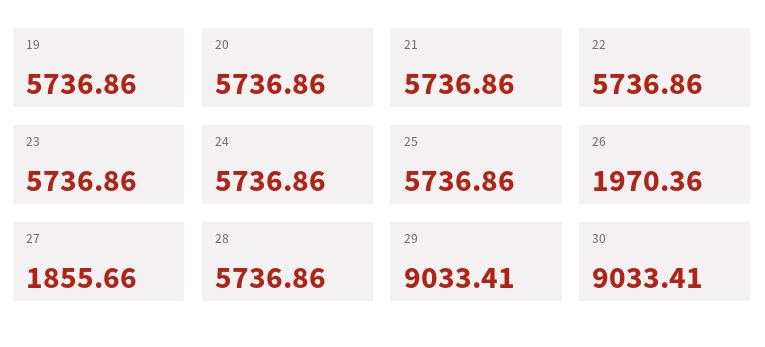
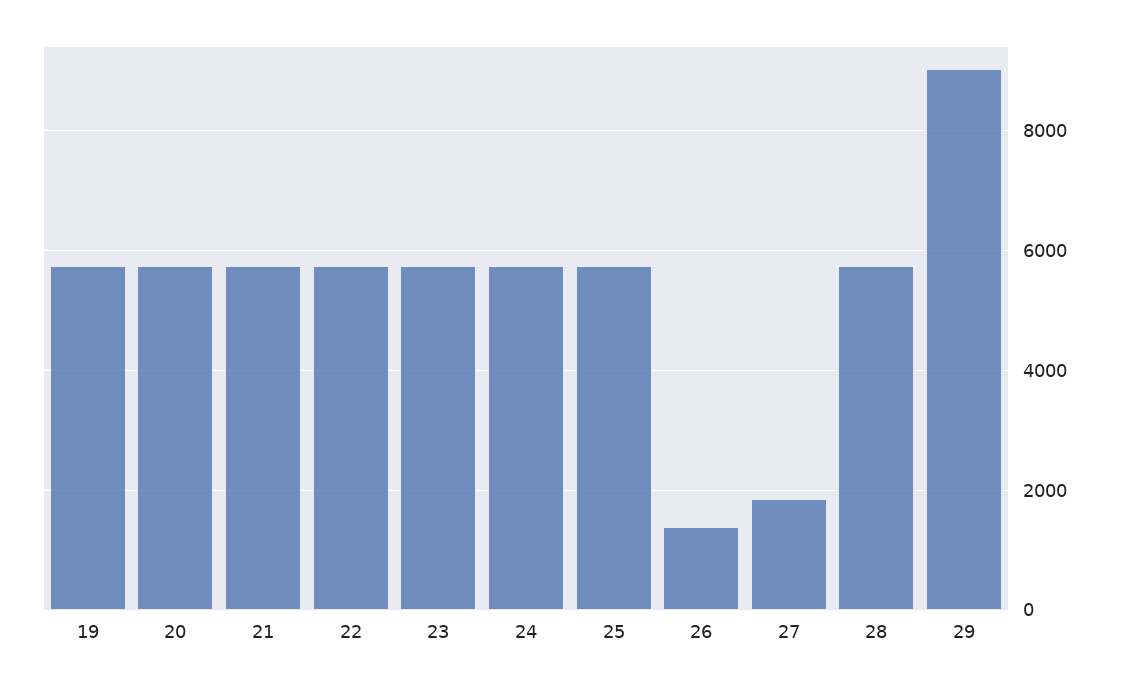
26: 1970.36 -> 1400
30: 9033.41 -> none

